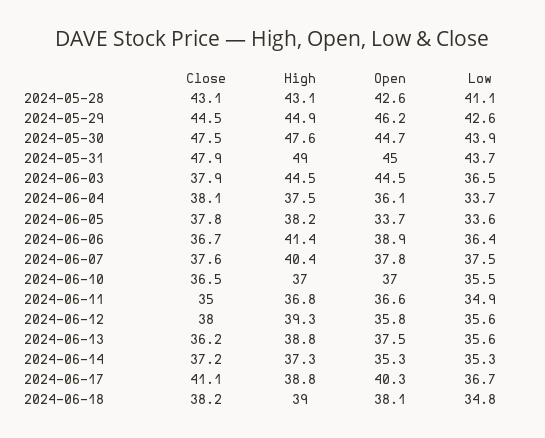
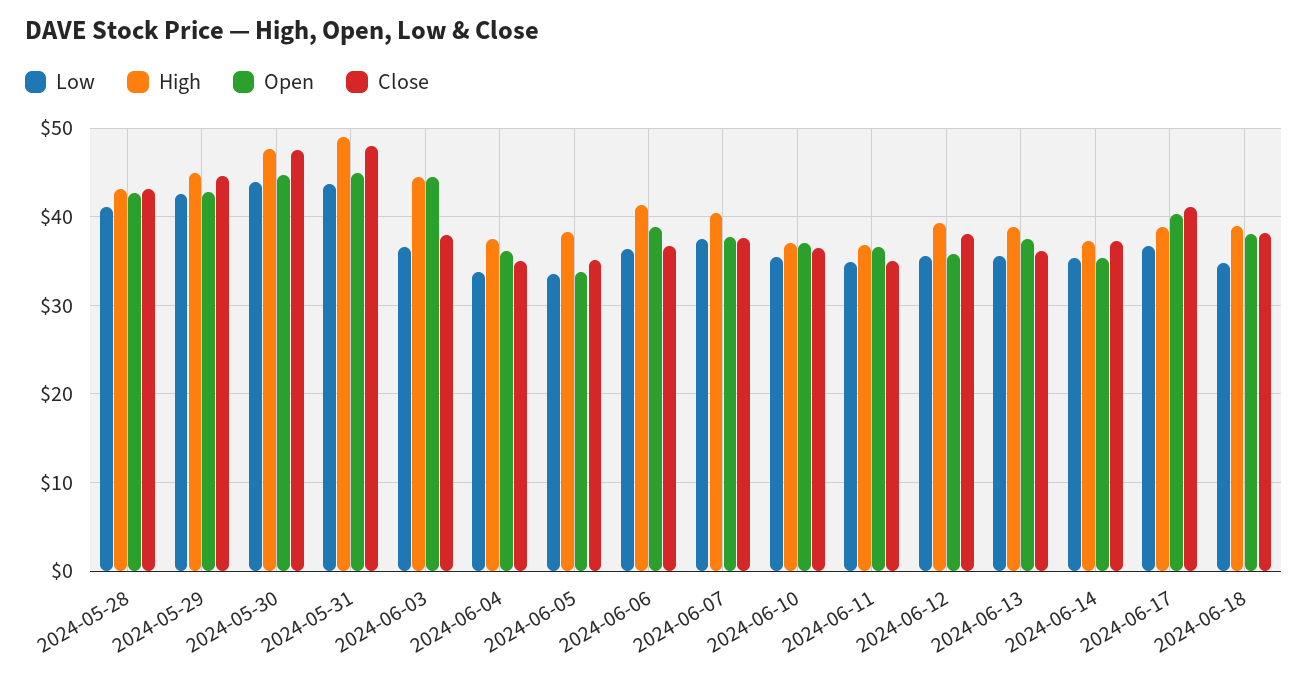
Open, 2024-05-29: 46.2 -> 43
Close, 2024-06-04: 38.1 -> 35
Close, 2024-06-05: 37.8 -> 35

